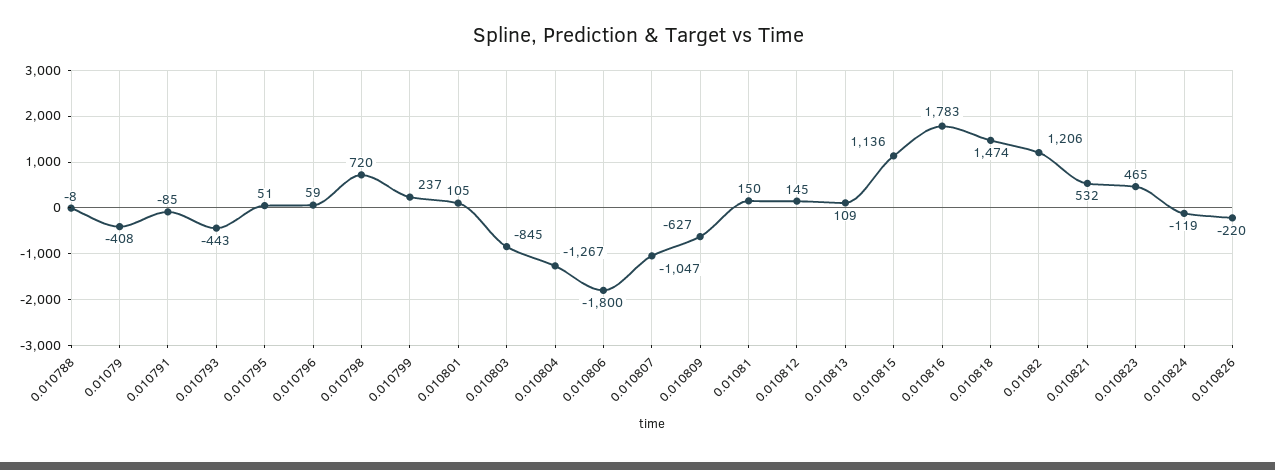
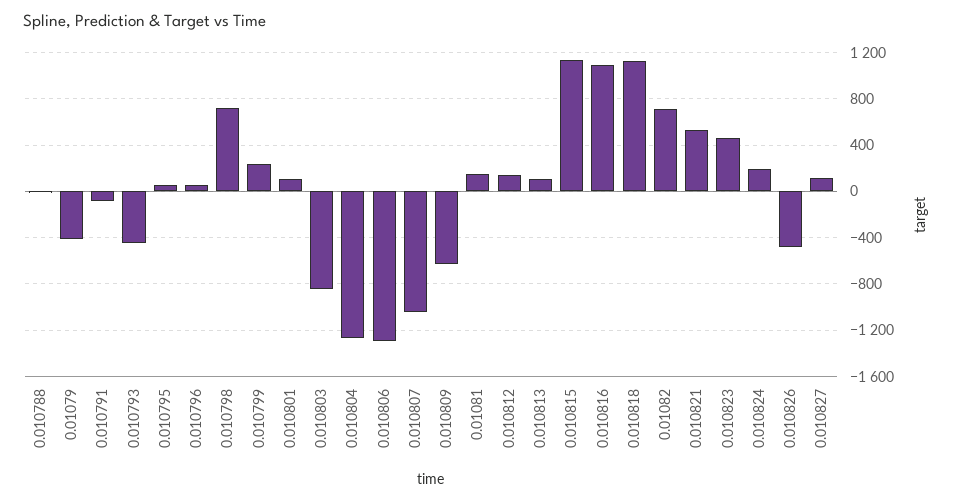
0.010806: -1800 -> -1300
0.010816: 1783 -> 1100
0.010818: 1474 -> 1100
0.01082: 1206 -> 700
0.010824: -119 -> 200
0.010826: -220 -> -500
0.010827: none -> 100

